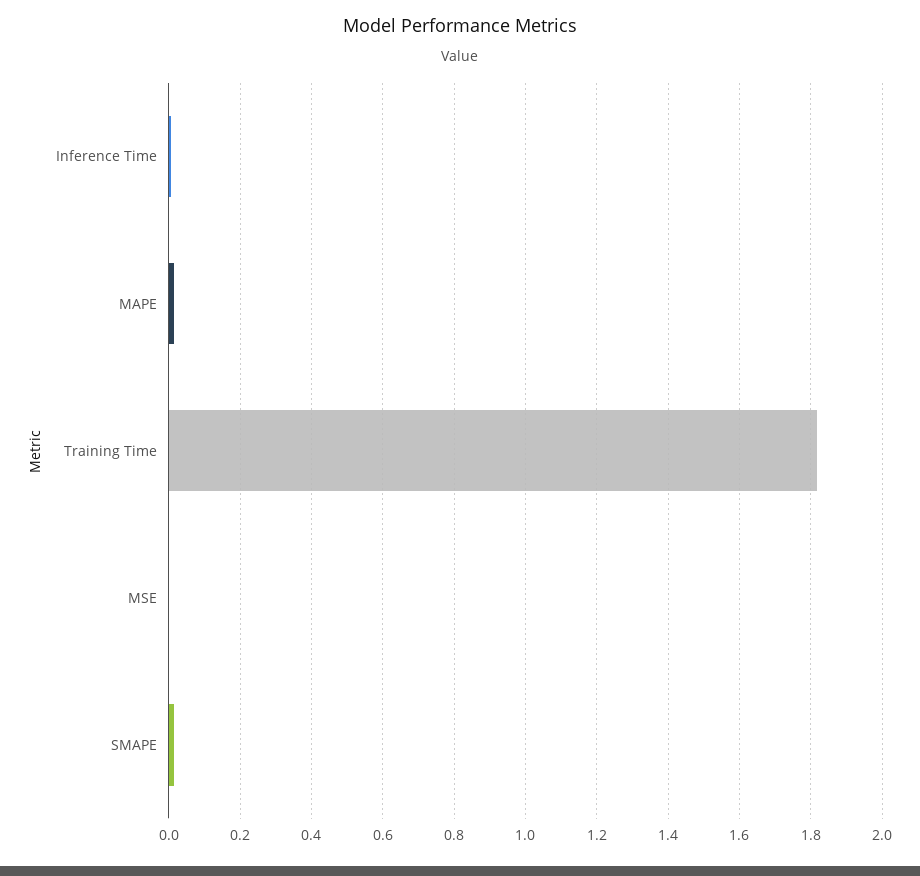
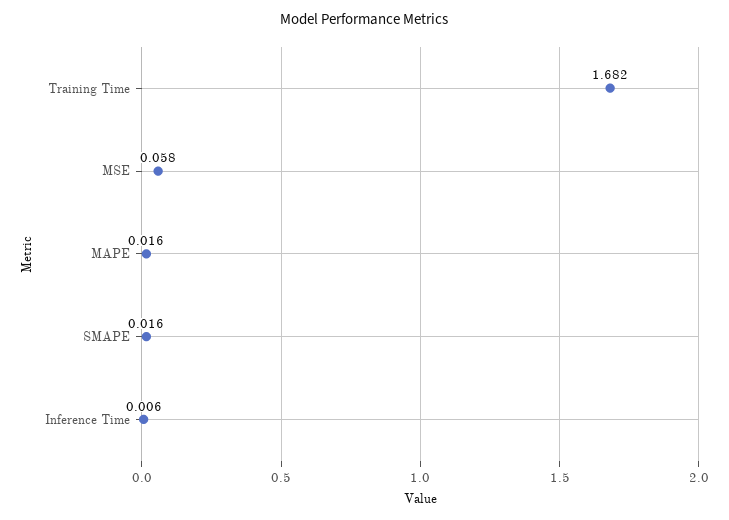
Training Time: 1.82 -> 1.682
MSE: 0 -> 0.058

